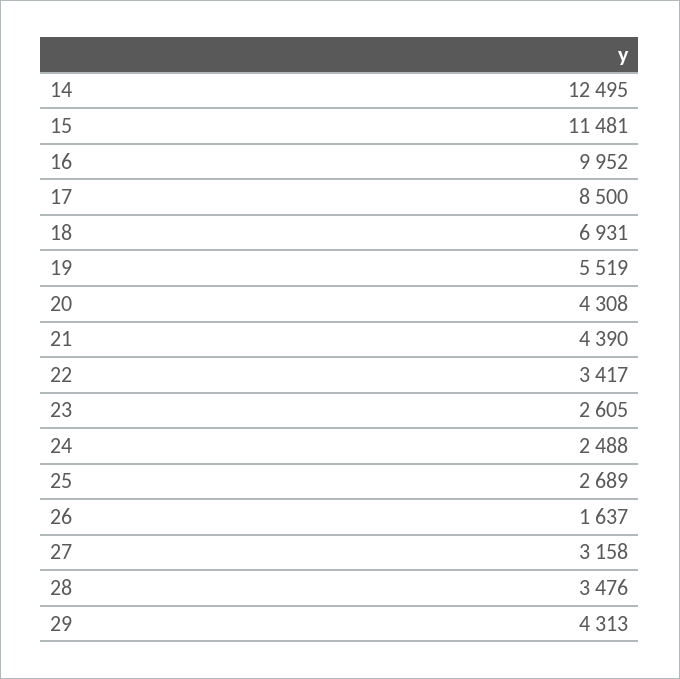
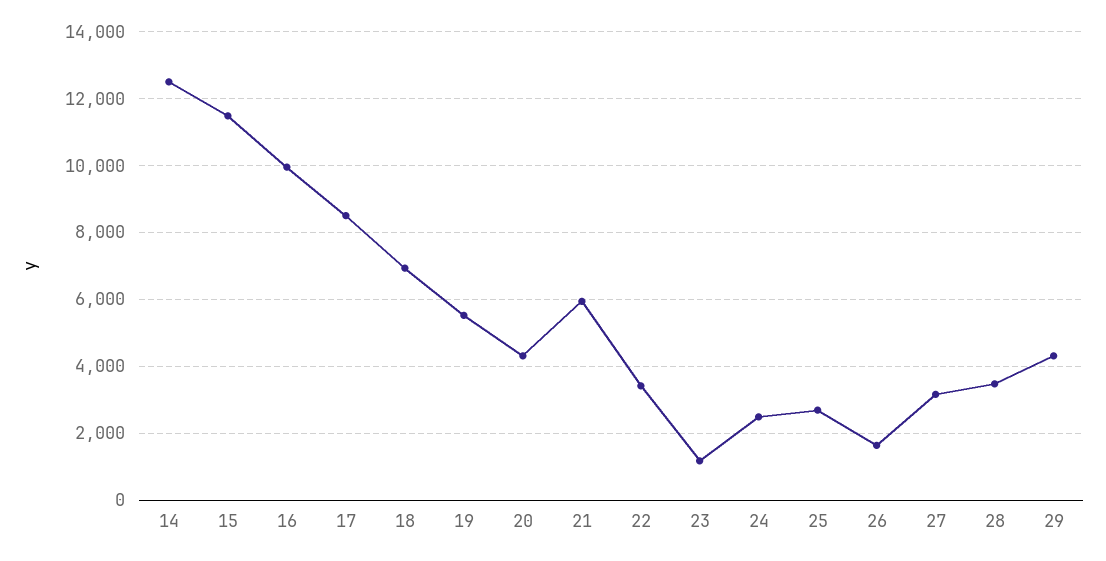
21: 4390 -> 6000
23: 2605 -> 1200

